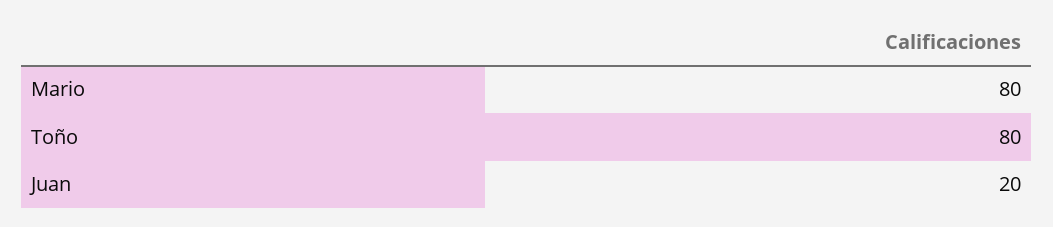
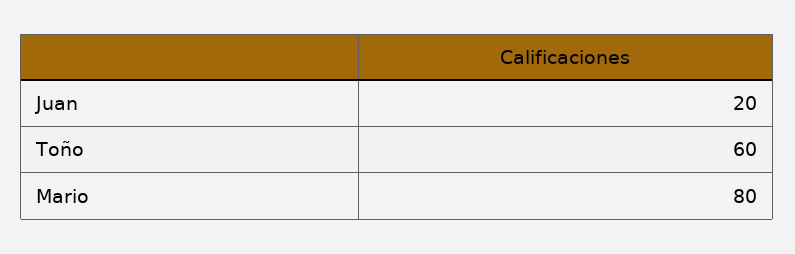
Toño: 80 -> 60

